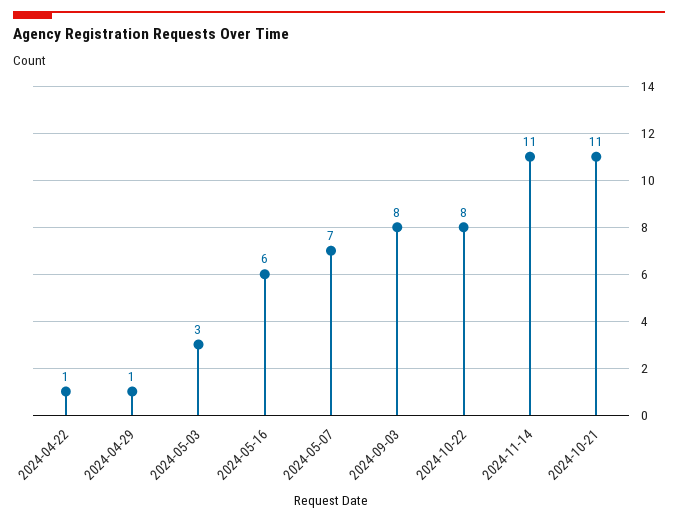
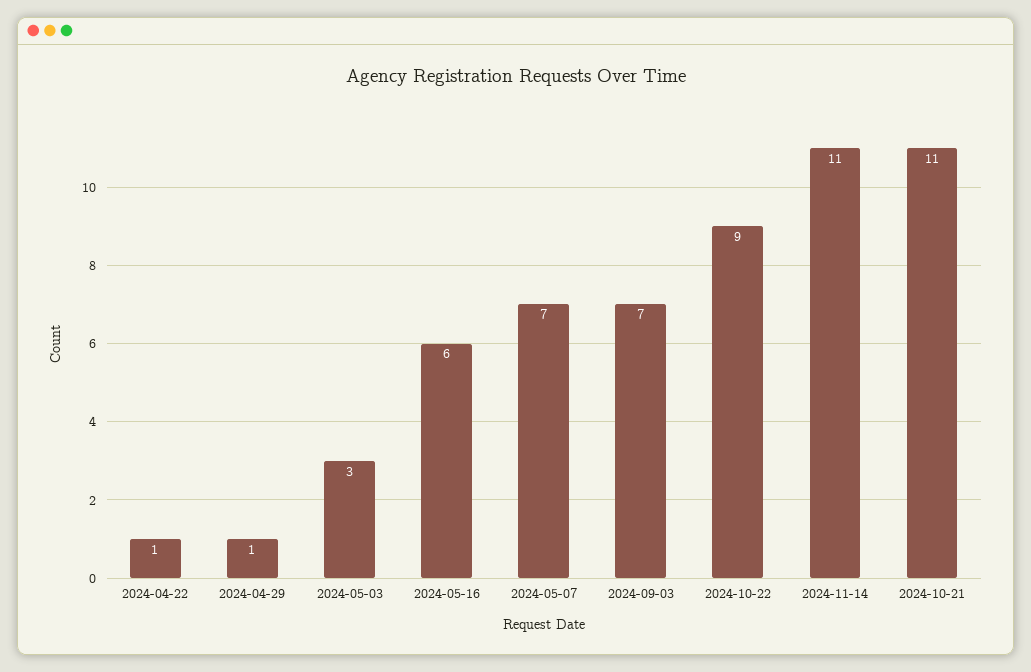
2024-09-03: 8 -> 7
2024-10-22: 8 -> 9

